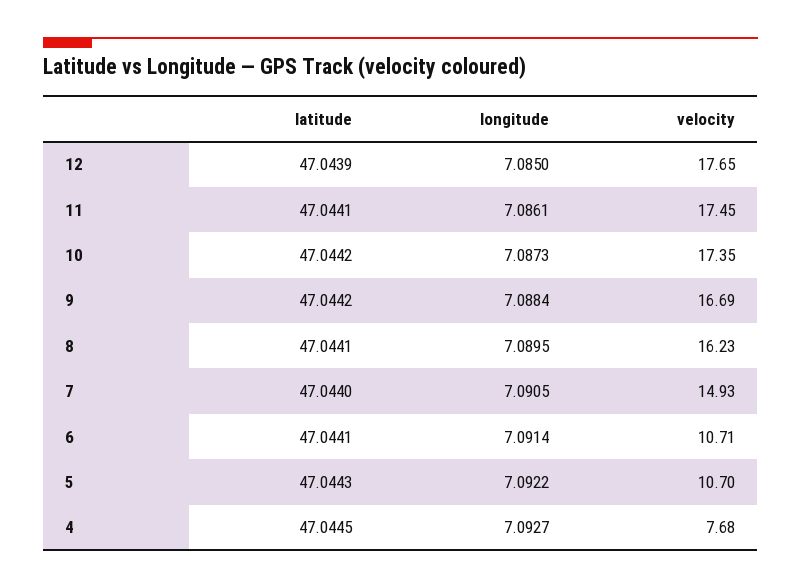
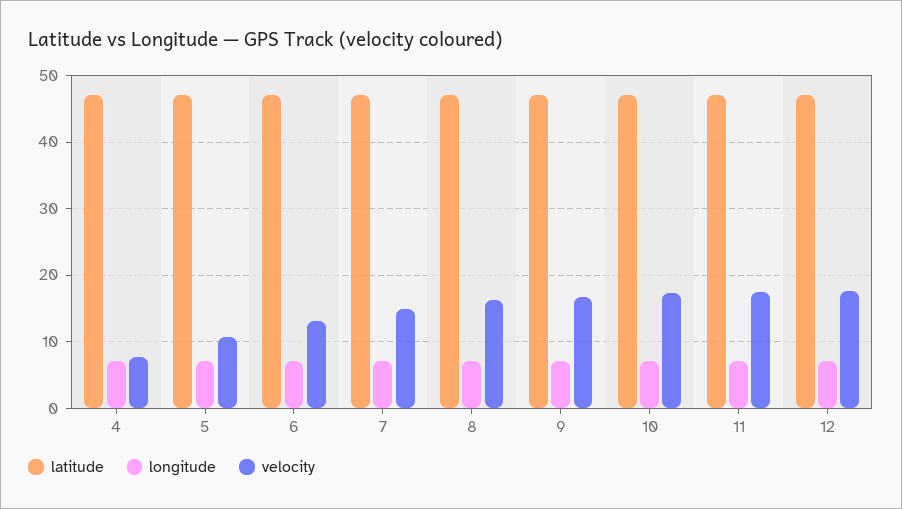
velocity, 6: 10.71 -> 13

